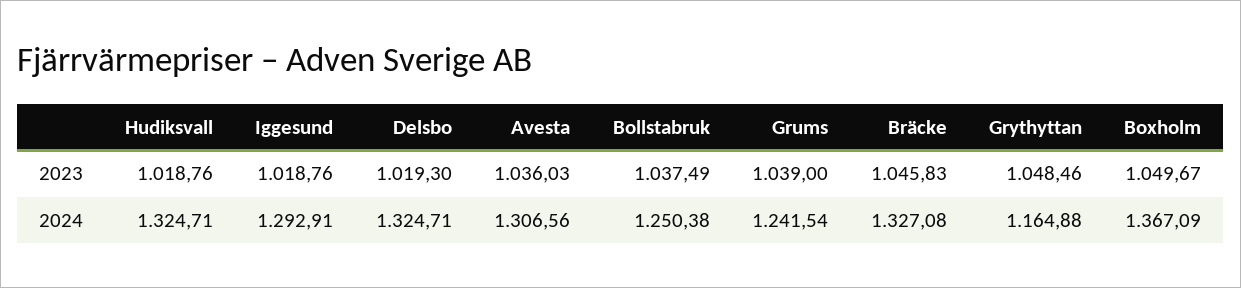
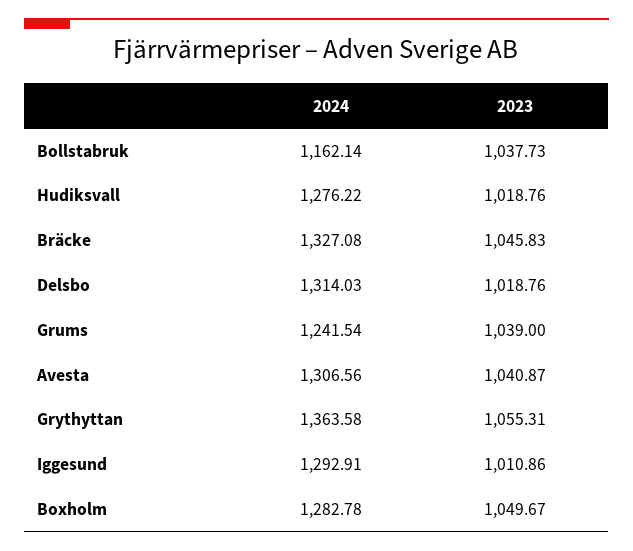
Iggesund, 2023: 1018.76 -> 1010.86
Delsbo, 2023: 1019.3 -> 1018.76
Avesta, 2023: 1036.03 -> 1040.87
Bollstabruk, 2023: 1037.49 -> 1037.73
Grythyttan, 2023: 1048.46 -> 1055.31
Hudiksvall, 2024: 1324.71 -> 1276.22
Delsbo, 2024: 1324.71 -> 1314.03
Bollstabruk, 2024: 1250.38 -> 1162.14
Grythyttan, 2024: 1164.88 -> 1363.58
Boxholm, 2024: 1367.09 -> 1282.78

